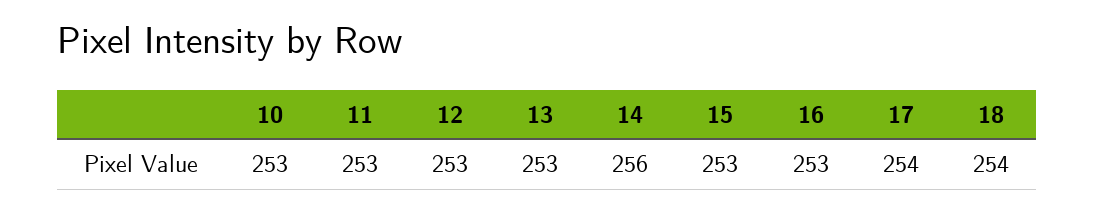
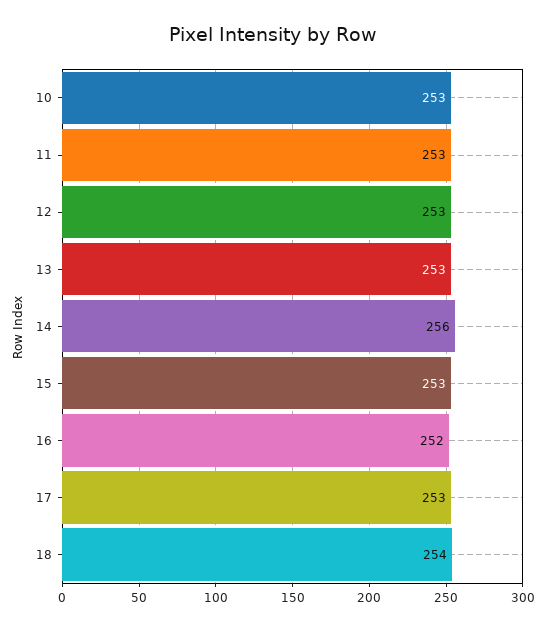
16: 253 -> 252
17: 254 -> 253

